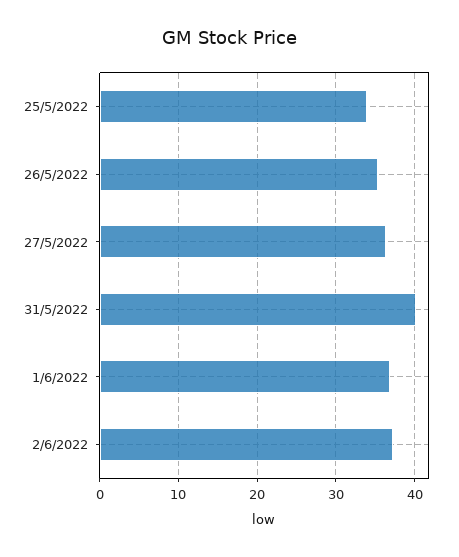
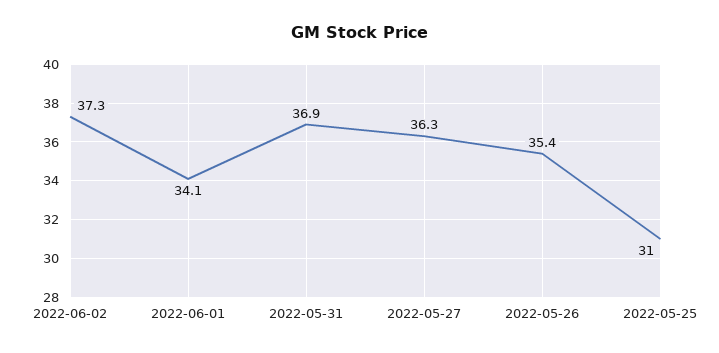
25/5/2022: 34 -> 31
31/5/2022: 40 -> 36.9
1/6/2022: 37 -> 34.1

